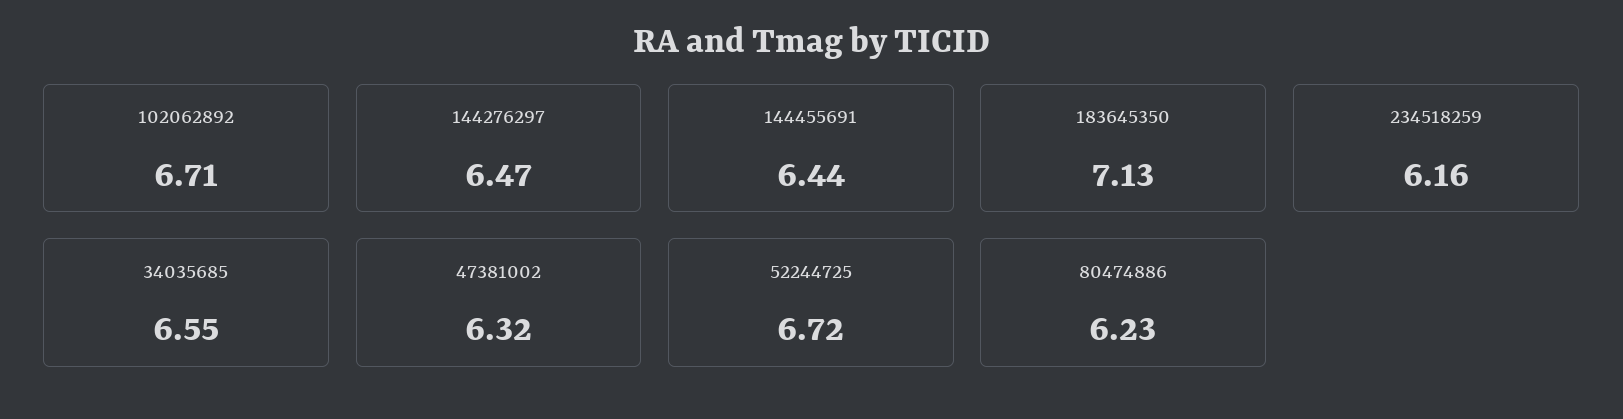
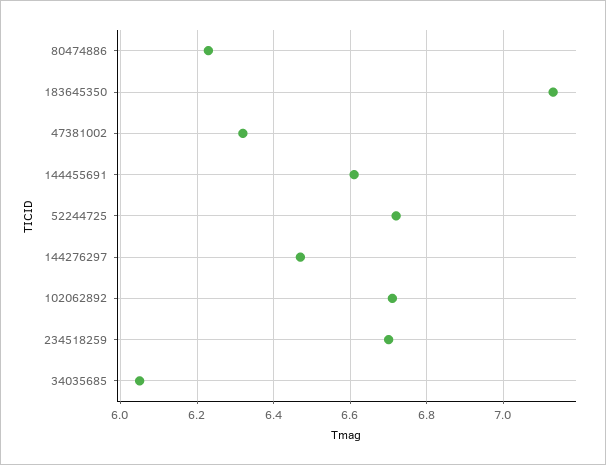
144455691: 6.44 -> 6.6
234518259: 6.16 -> 6.7
34035685: 6.55 -> 6.05

